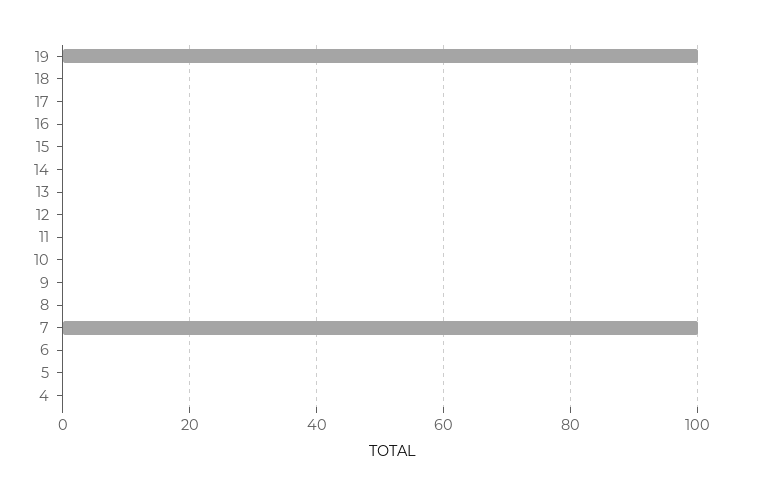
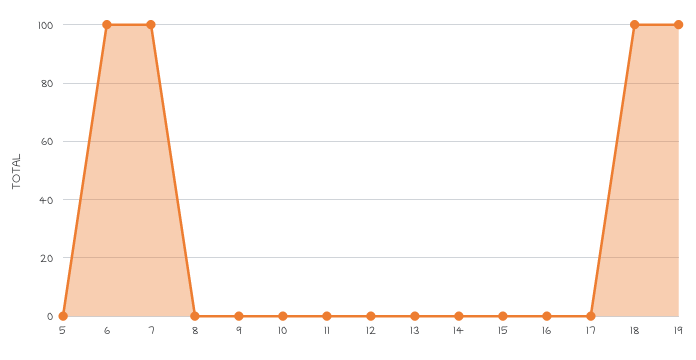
18: 0 -> 100
6: 0 -> 100
4: 0 -> none

